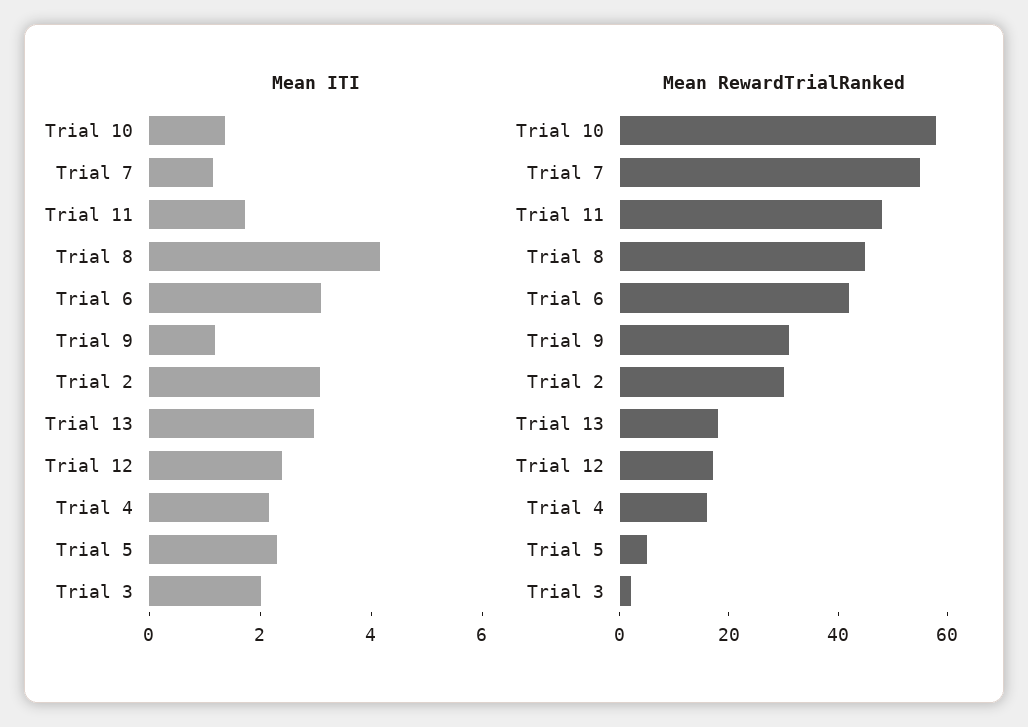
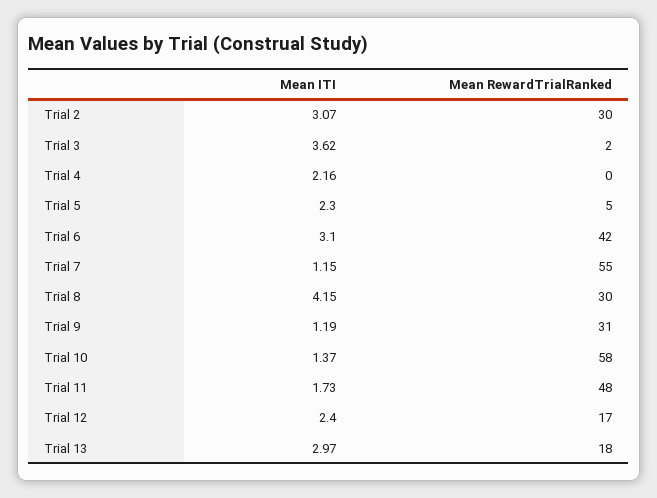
Mean ITI, Trial 3: 2 -> 3.62
Mean RewardTrialRanked, Trial 8: 45 -> 30
Mean RewardTrialRanked, Trial 4: 15 -> 0

